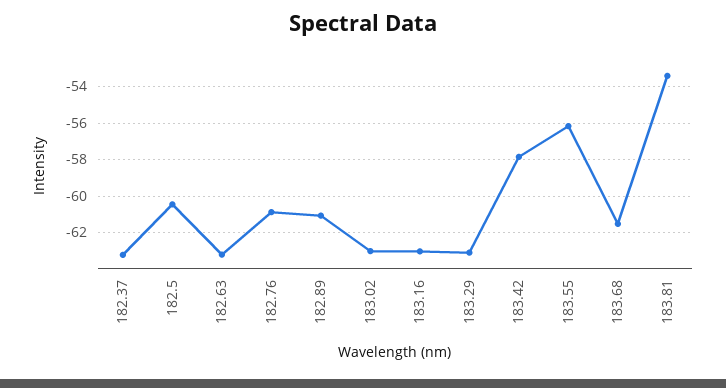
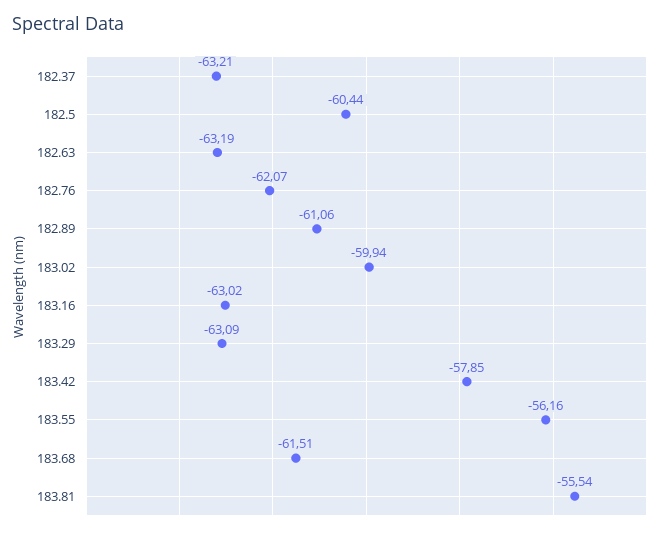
182.76: -61 -> -62.07
183.02: -63 -> -59.94
183.81: -53.5 -> -55.54

